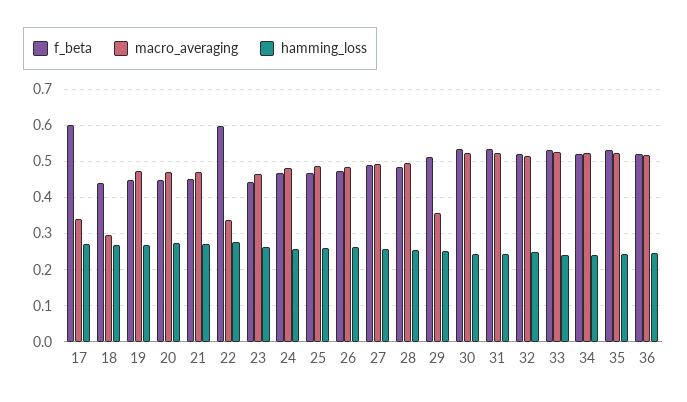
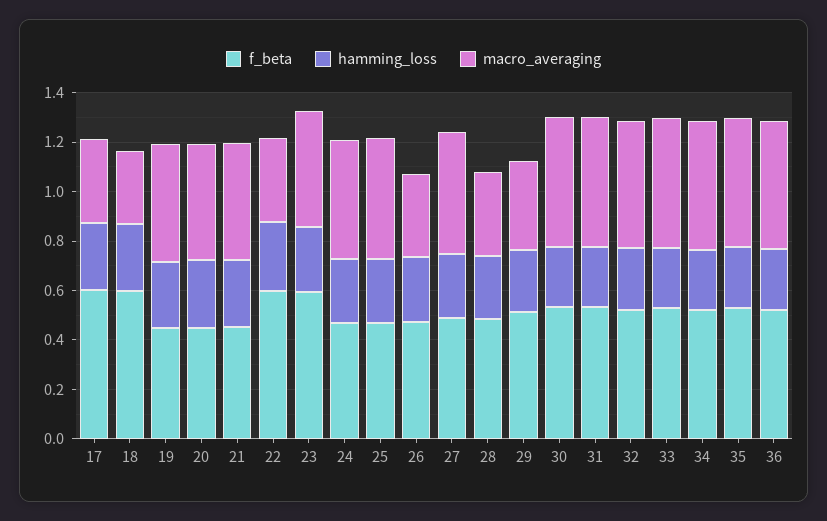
f_beta, 18: 0.44 -> 0.6
f_beta, 23: 0.44 -> 0.6
macro_averaging, 26: 0.48 -> 0.35
macro_averaging, 28: 0.5 -> 0.35

